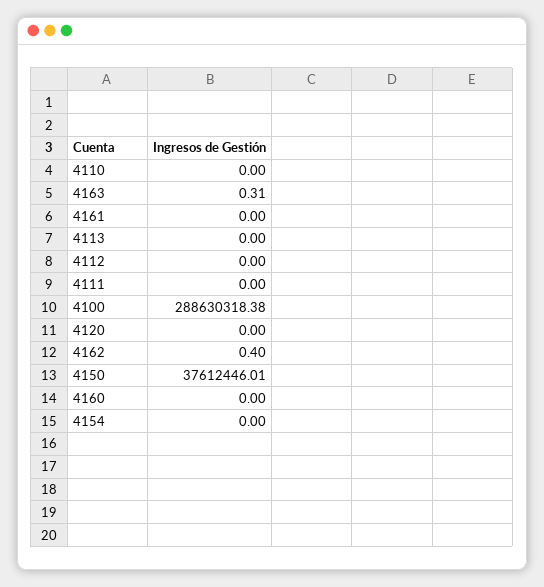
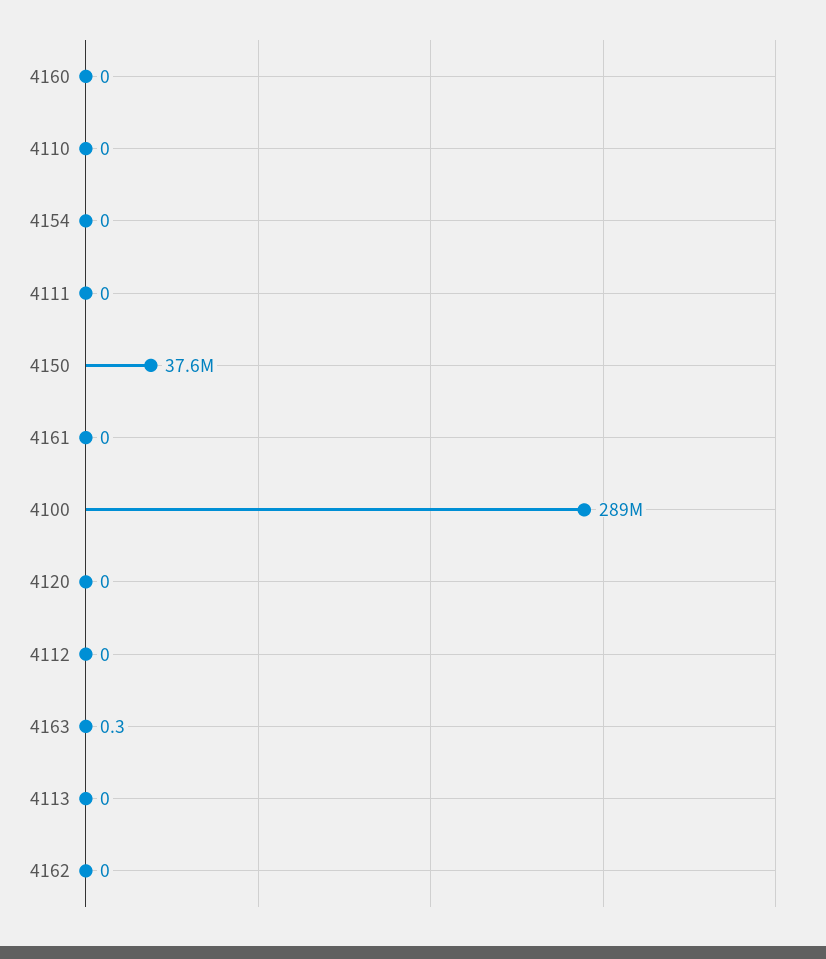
4162: 0.4 -> 0

